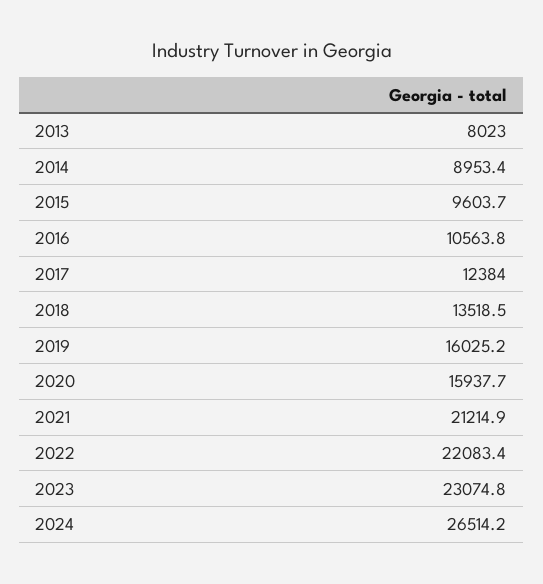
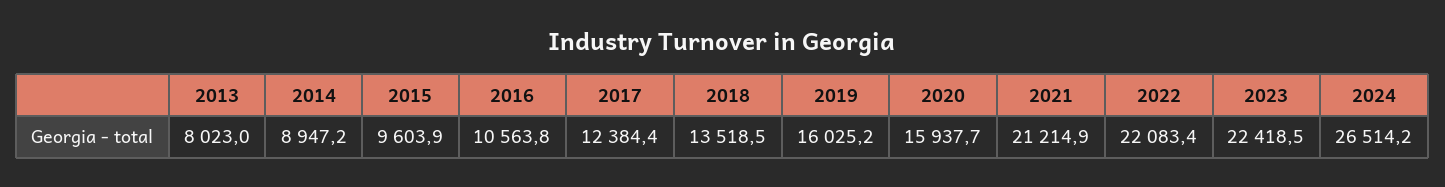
2014: 8953.4 -> 8947.2
2015: 9603.7 -> 9603.9
2017: 12384 -> 12384.4
2023: 23074.8 -> 22418.5

